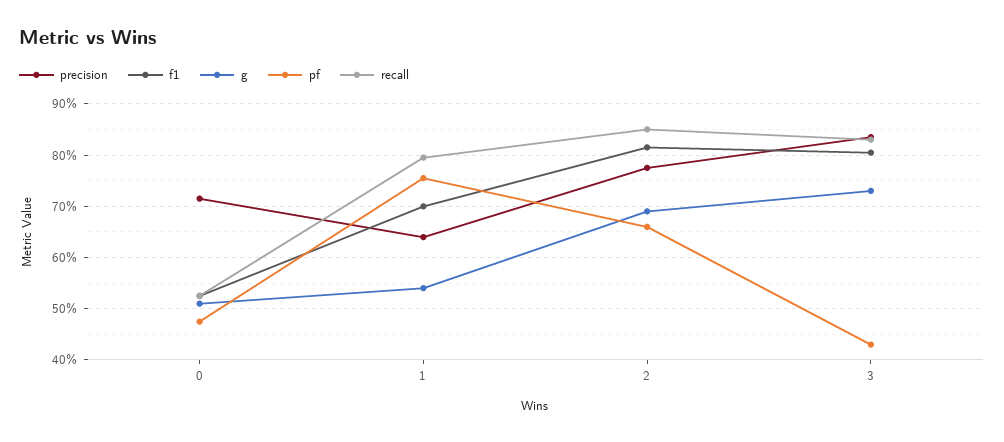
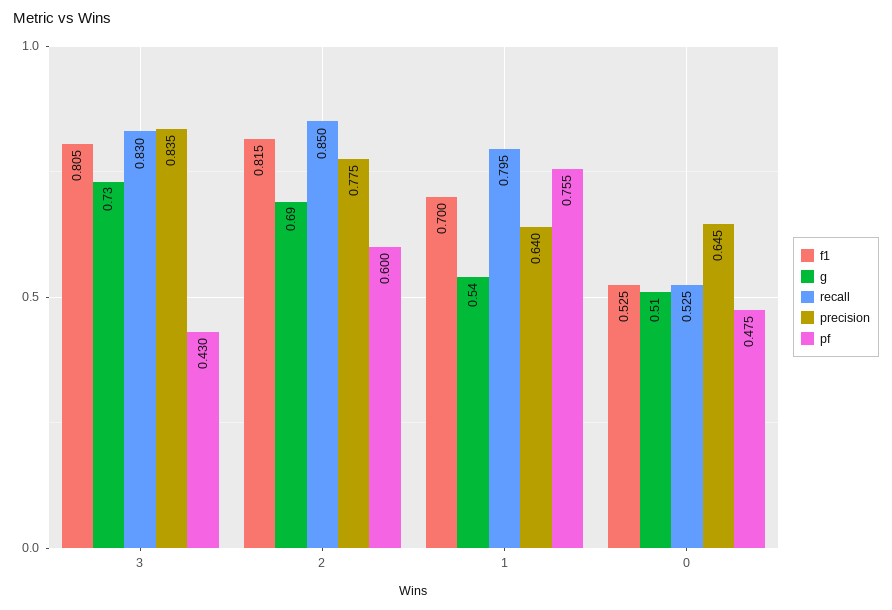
precision, 0: 0.72 -> 0.645
pf, 2: 0.66 -> 0.6

